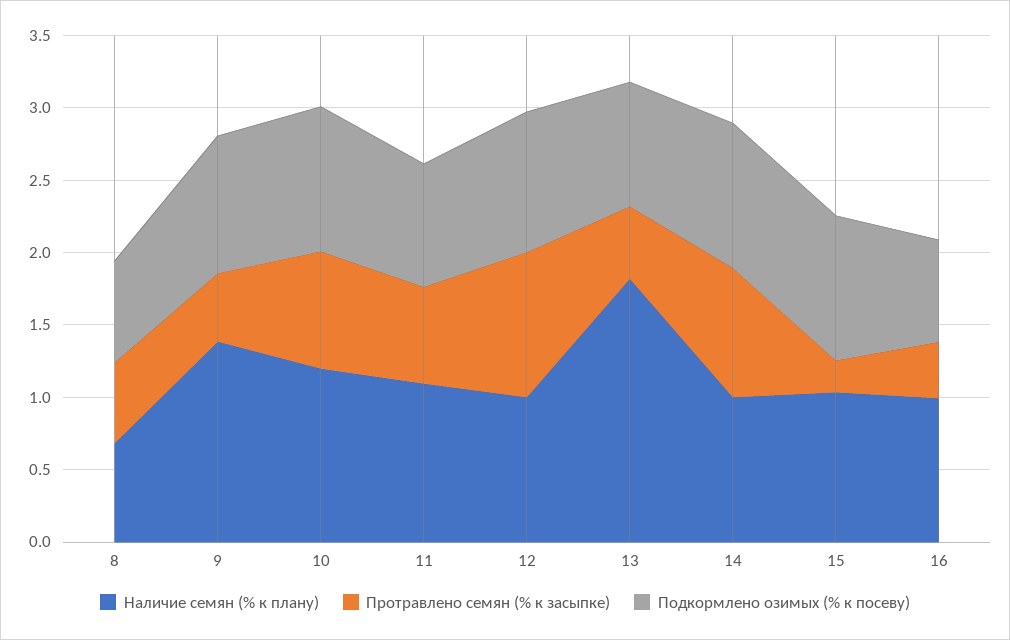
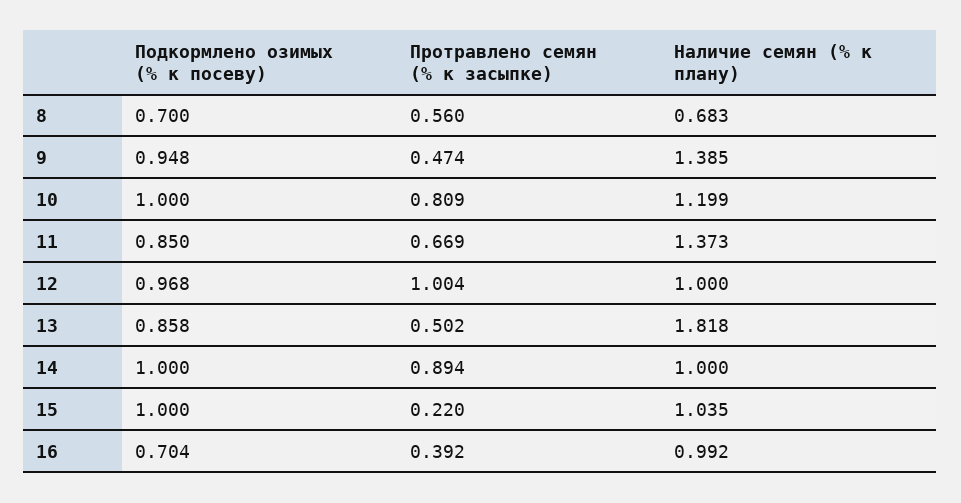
Наличие семян (% к плану), 11: 1.1 -> 1.373

